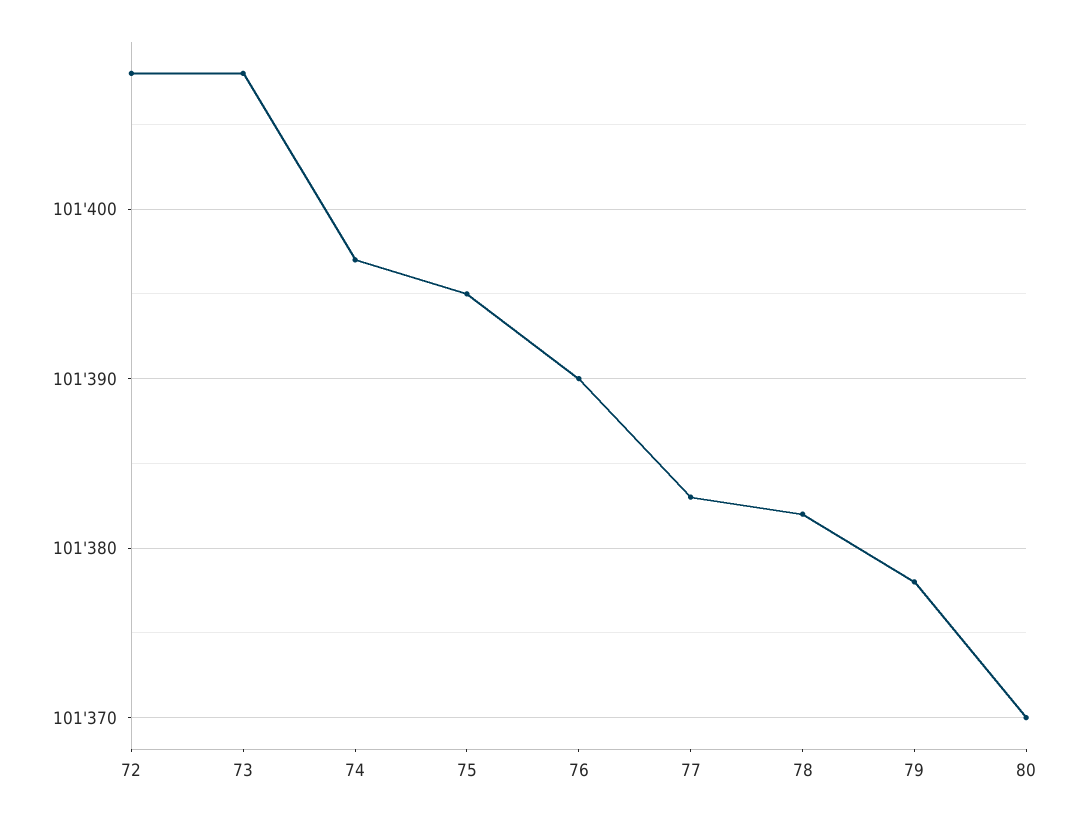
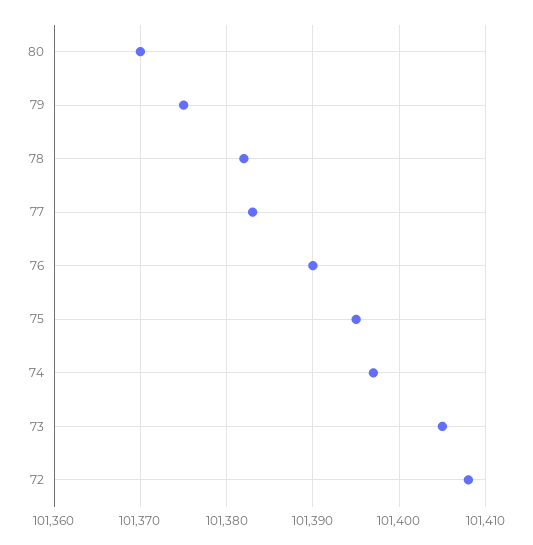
73: 101408 -> 101405
79: 101378 -> 101375

